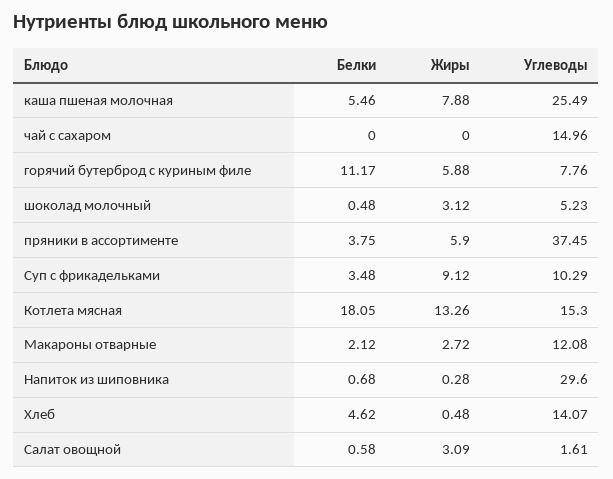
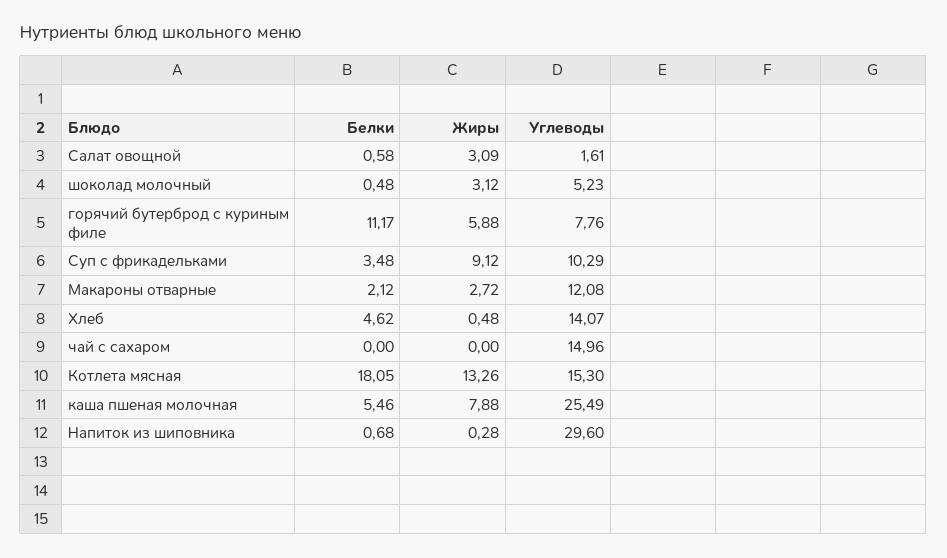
Белки, пряники в ассортименте: 3.75 -> none
Жиры, пряники в ассортименте: 5.9 -> none
Углеводы, пряники в ассортименте: 37.45 -> none

